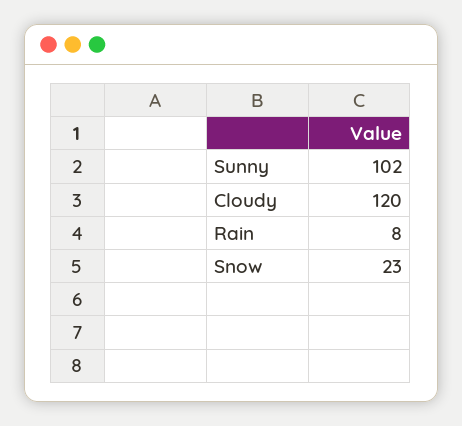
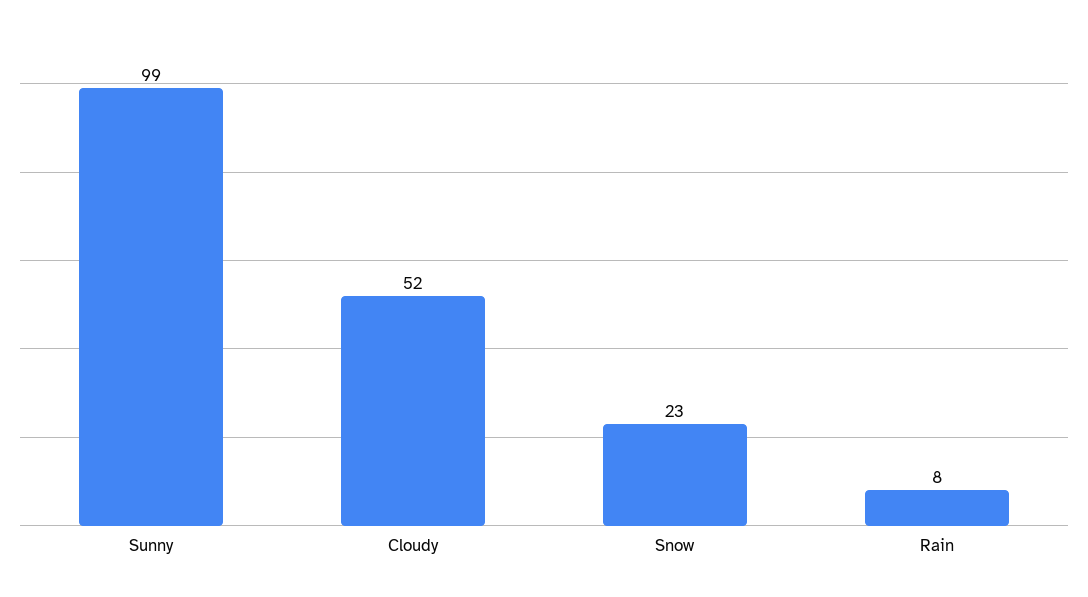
Sunny: 102 -> 99
Cloudy: 120 -> 52

